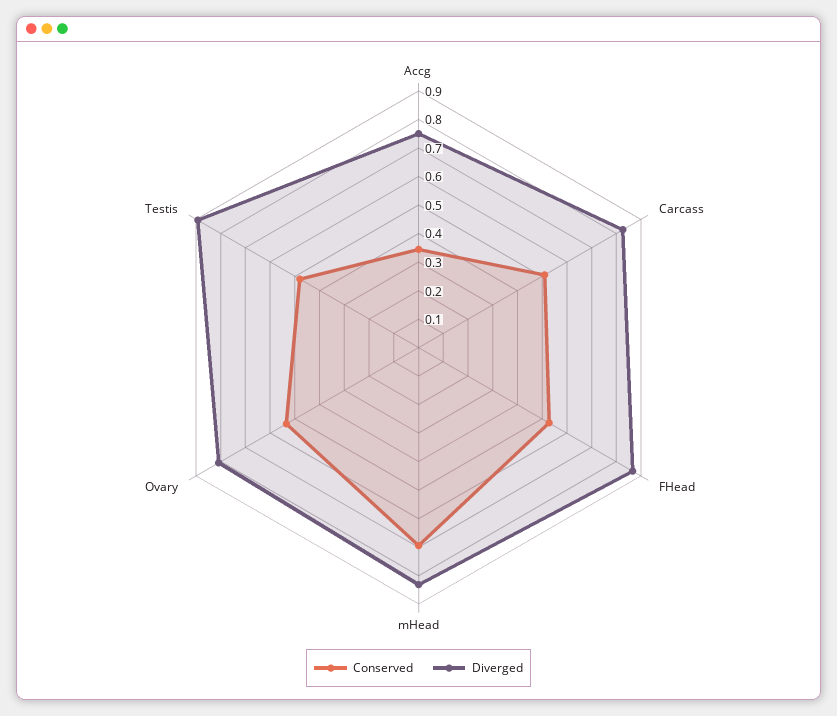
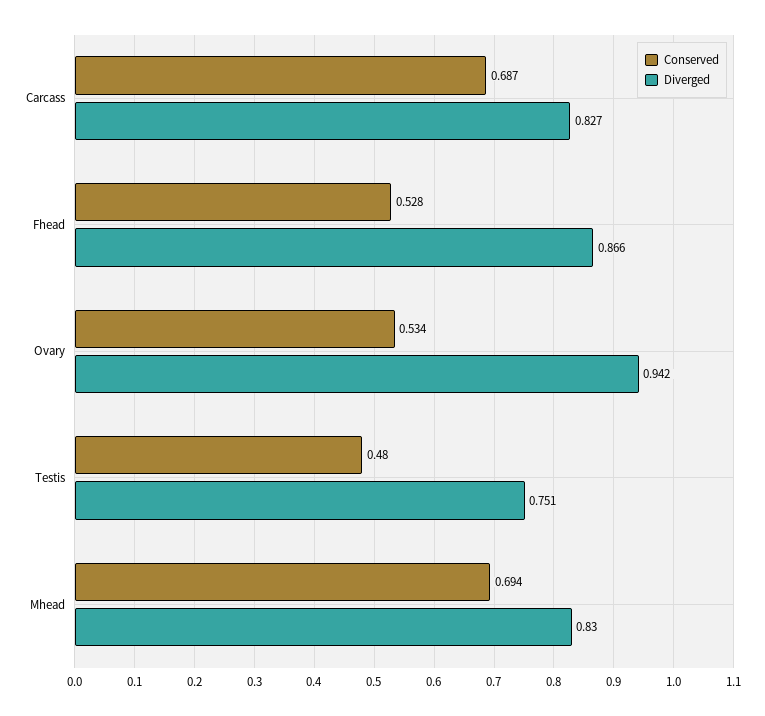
Conserved, Accg: 0.35 -> none
Diverged, Accg: 0.75 -> none
Conserved, Carcass: 0.5 -> 0.687
Diverged, Ovary: 0.8 -> 0.942
Diverged, Testis: 0.9 -> 0.751

